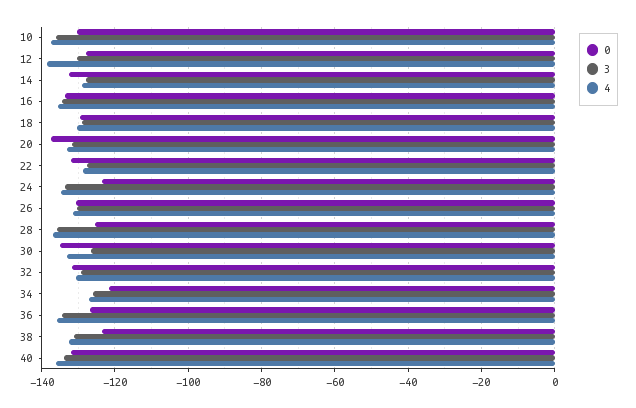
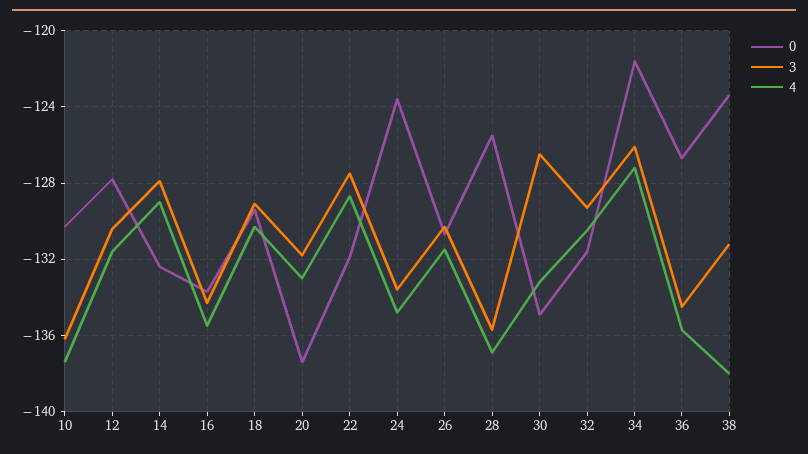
4, 12: -138 -> -131.5
4, 38: -132 -> -138
0, 40: -132 -> none
3, 40: -134 -> none
4, 40: -136 -> none

